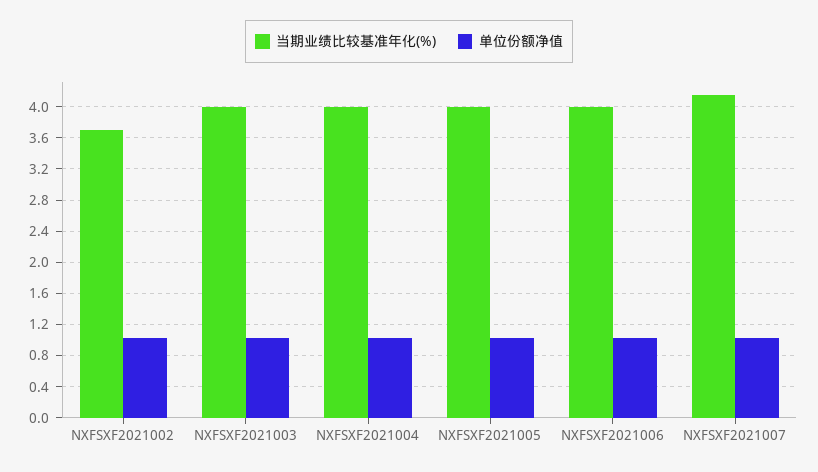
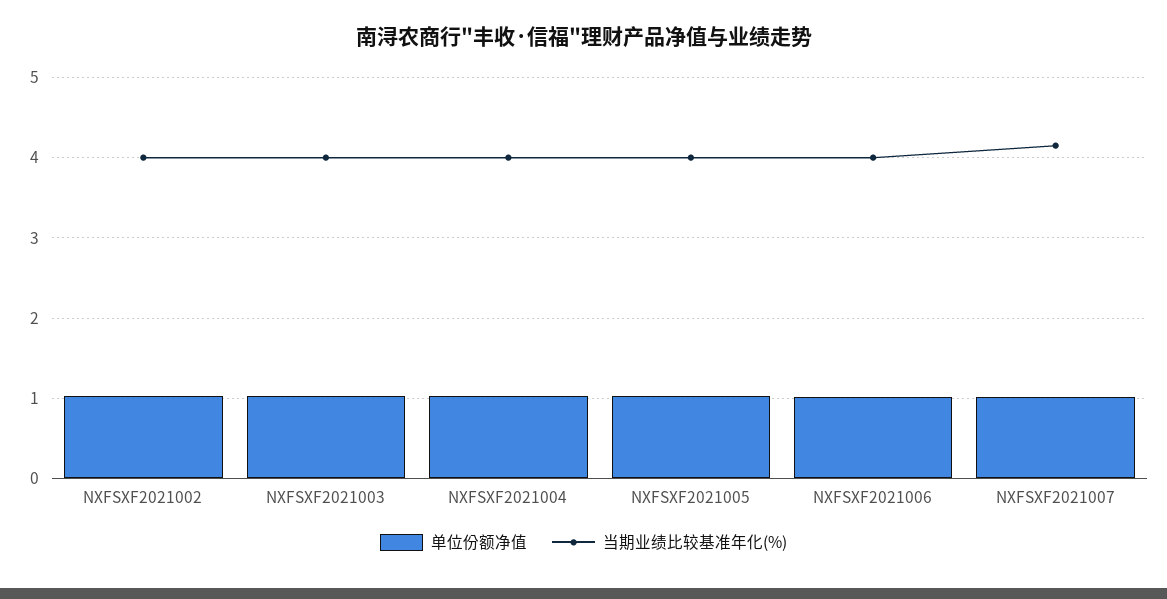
当期业绩比较基准年化(%), NXFSXF2021002: 3.7 -> 4

